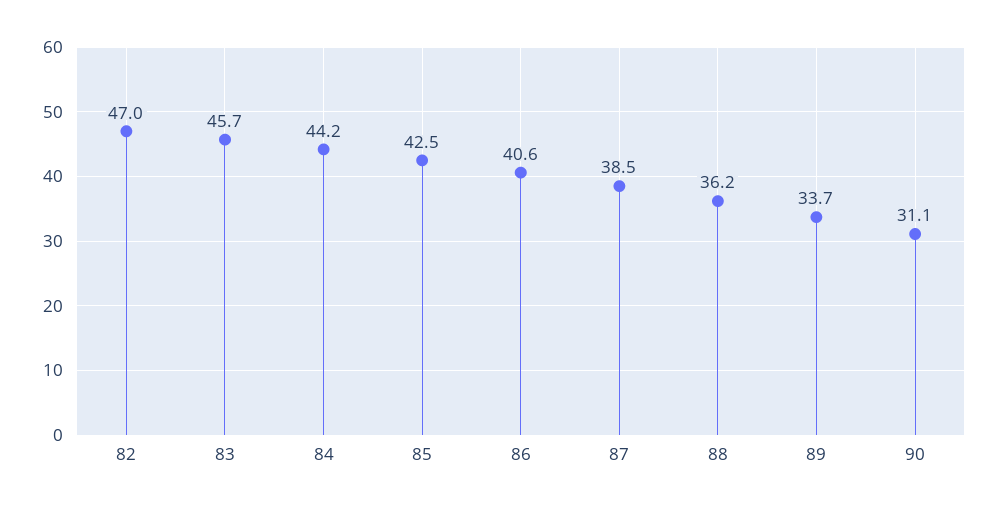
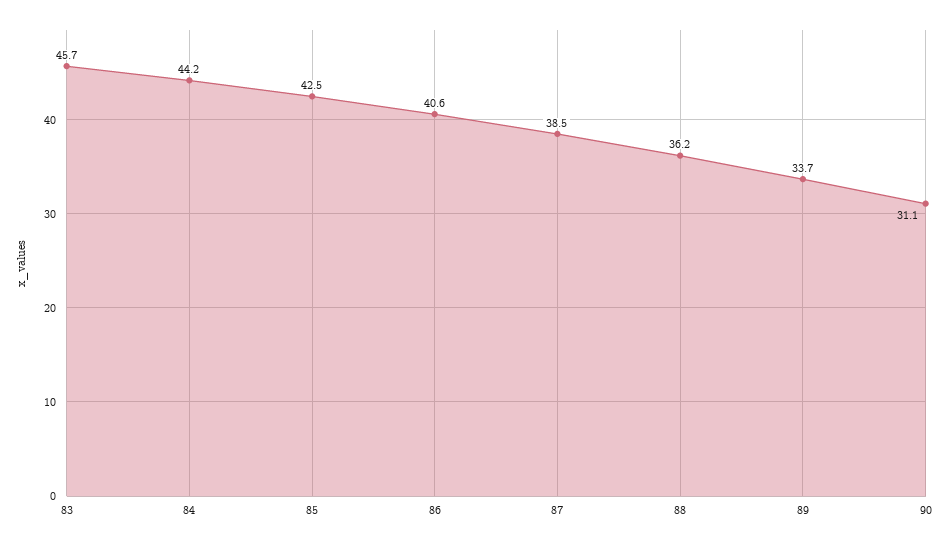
82: 47 -> none

